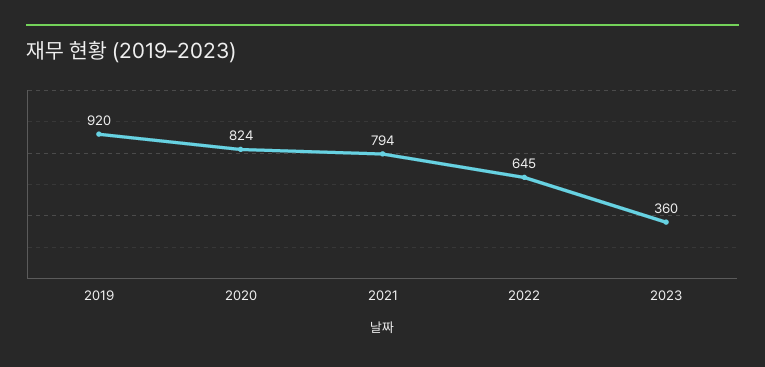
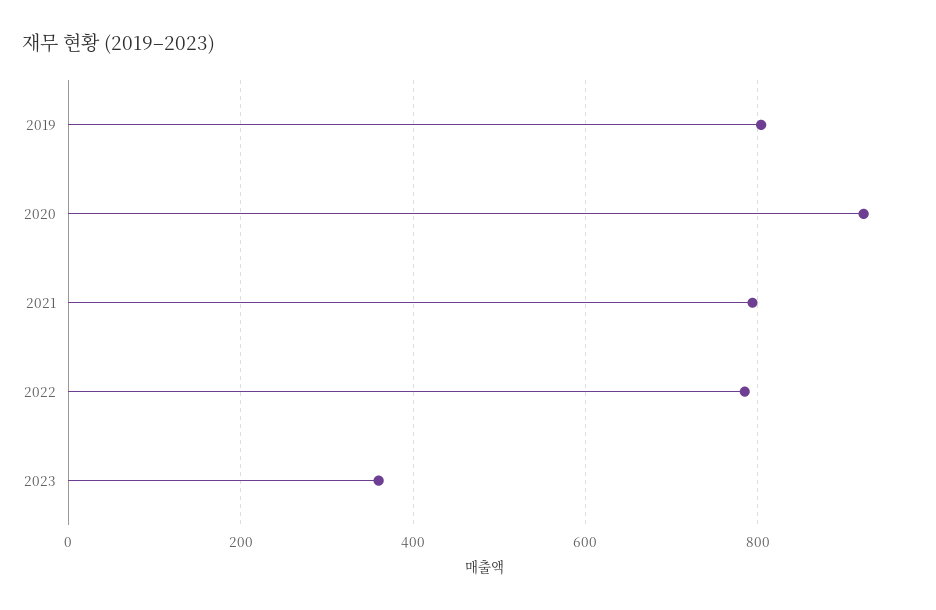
2019: 920 -> 800
2020: 824 -> 920
2022: 645 -> 780

